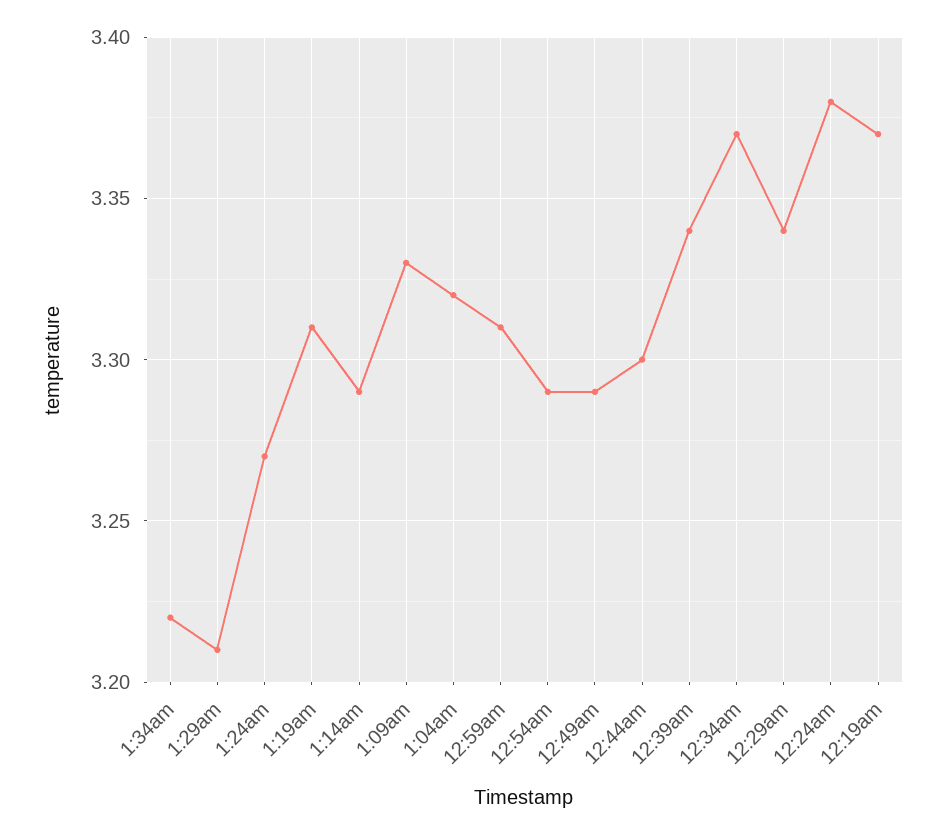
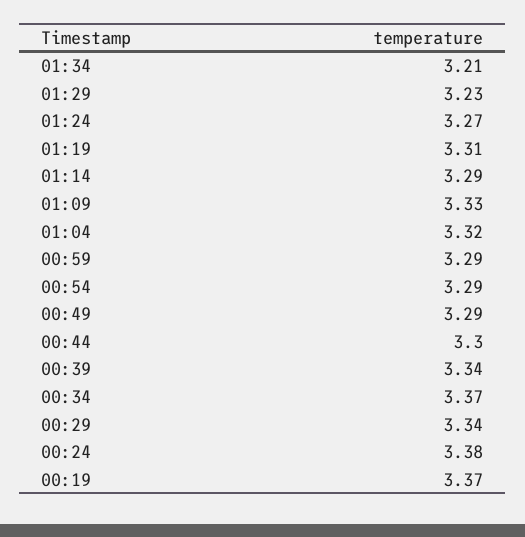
1:34am: 3.22 -> 3.21
1:29am: 3.21 -> 3.23
12:59am: 3.31 -> 3.29

